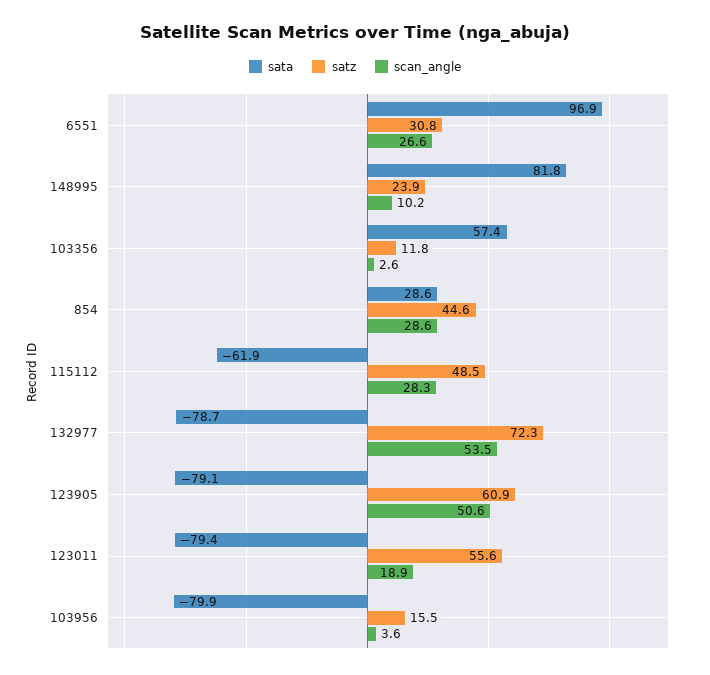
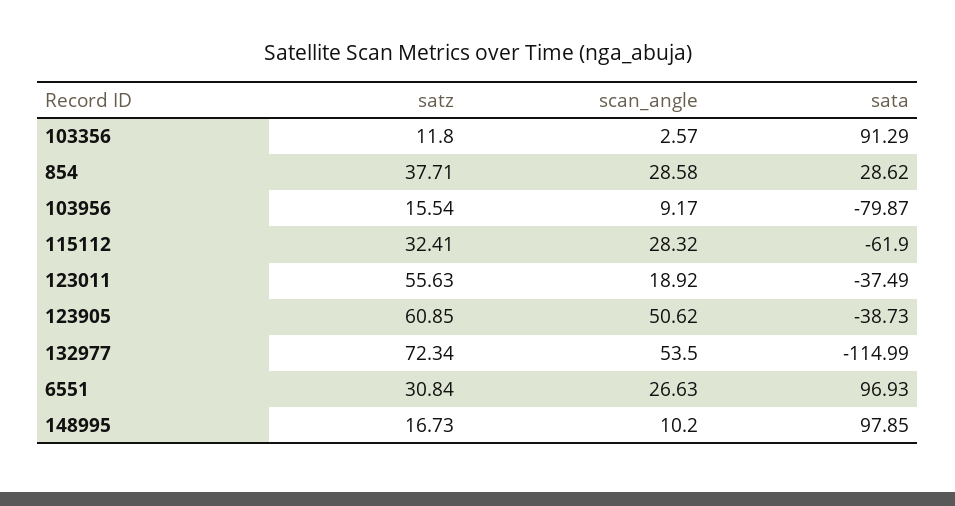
sata, 148995: 81.8 -> 97.85
satz, 148995: 23.9 -> 16.73
sata, 103356: 57.4 -> 91.29
satz, 854: 44.6 -> 37.71
satz, 115112: 48.5 -> 32.41
sata, 132977: -78.7 -> -114.99
sata, 123905: -79.1 -> -38.73
sata, 123011: -79.4 -> -37.49
scan_angle, 103956: 3.6 -> 9.17

